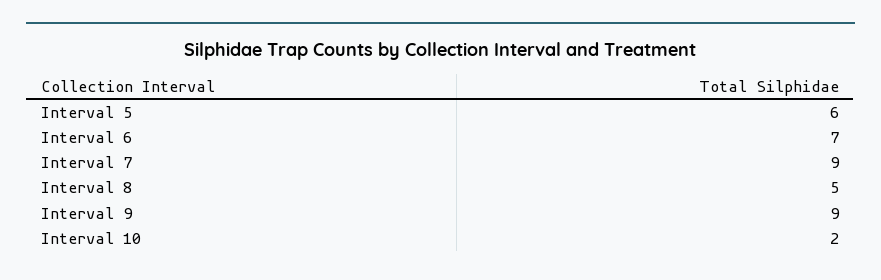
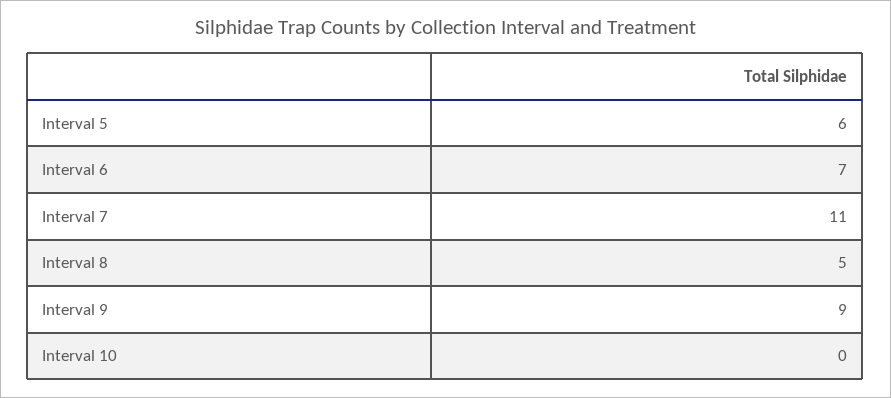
Interval 7: 9 -> 11
Interval 10: 2 -> 0

